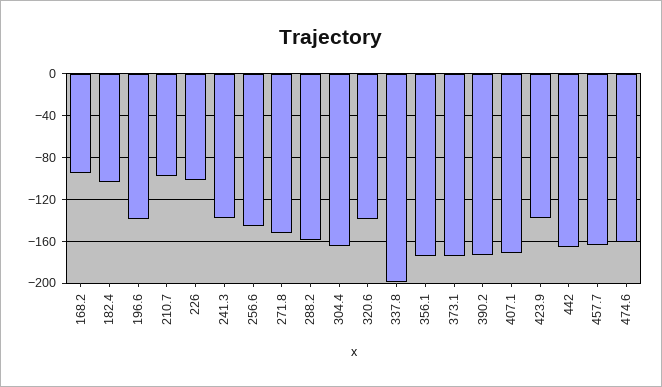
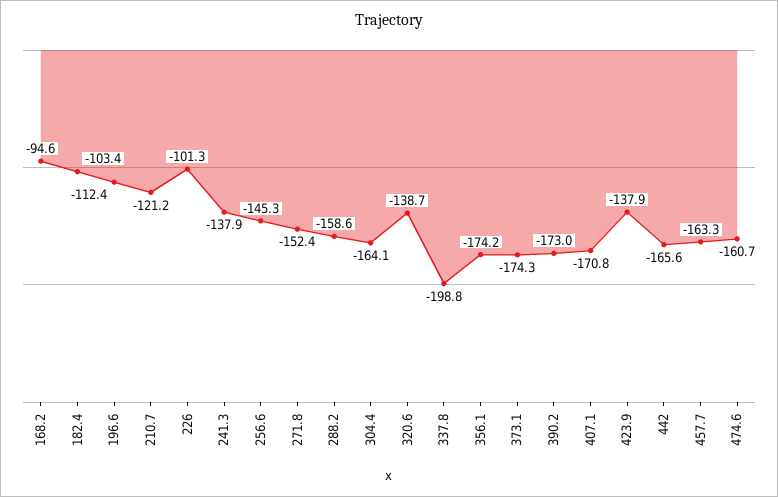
196.6: -140 -> -112.4
210.7: -100 -> -121.2

